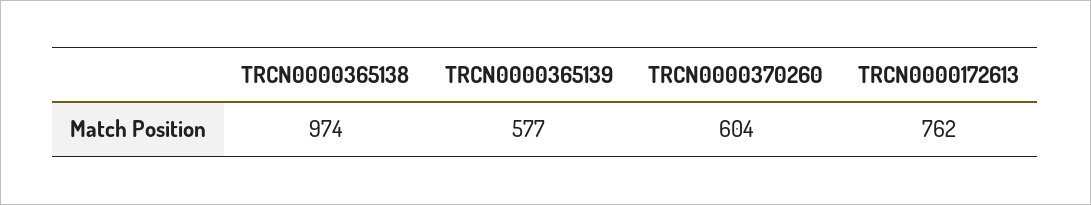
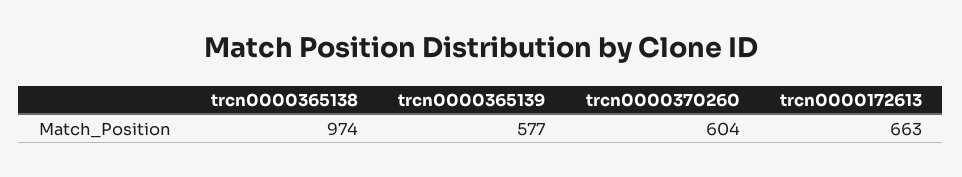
TRCN0000172613: 762 -> 663

